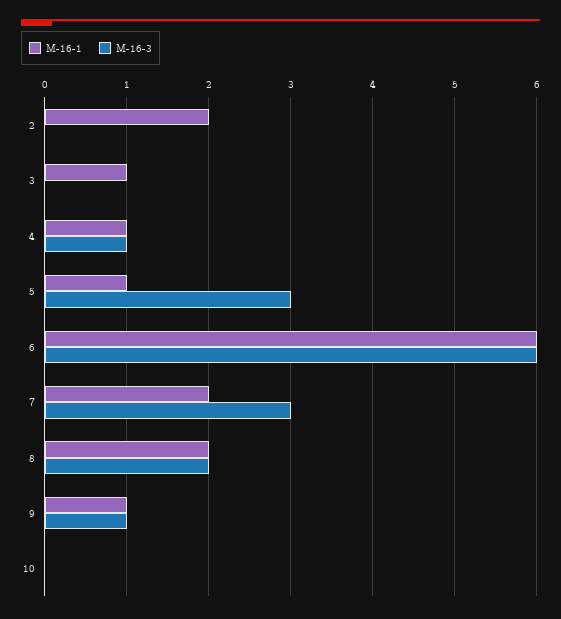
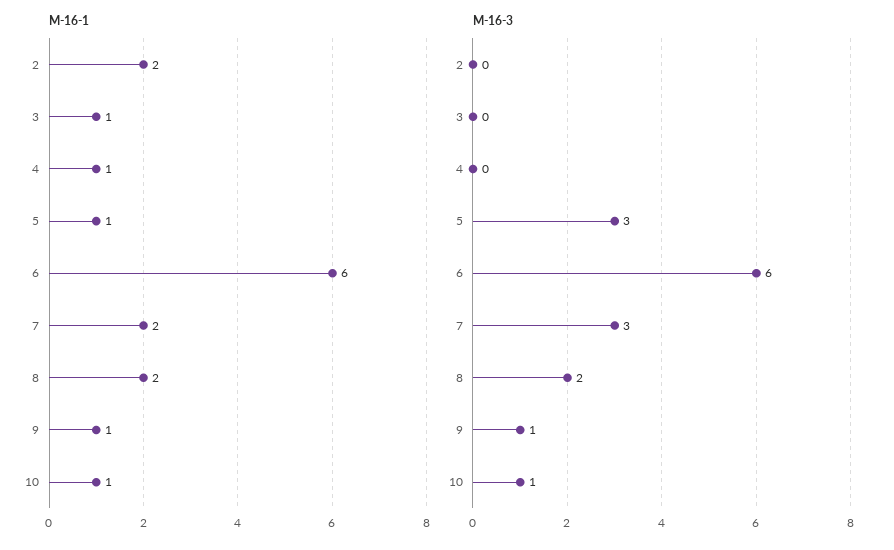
М-16-3, 4: 1 -> 0
М-16-1, 10: 0 -> 1
М-16-3, 10: 0 -> 1

